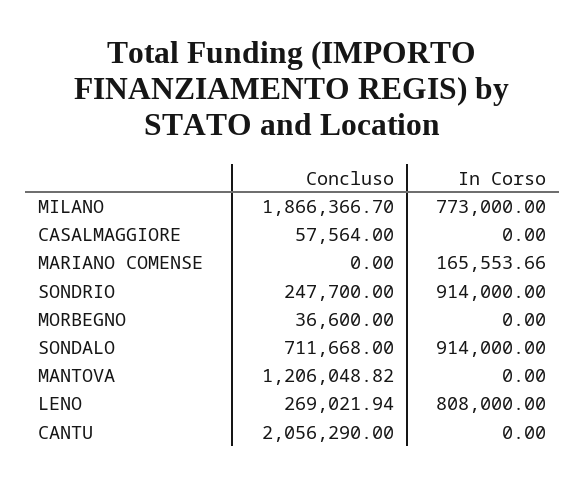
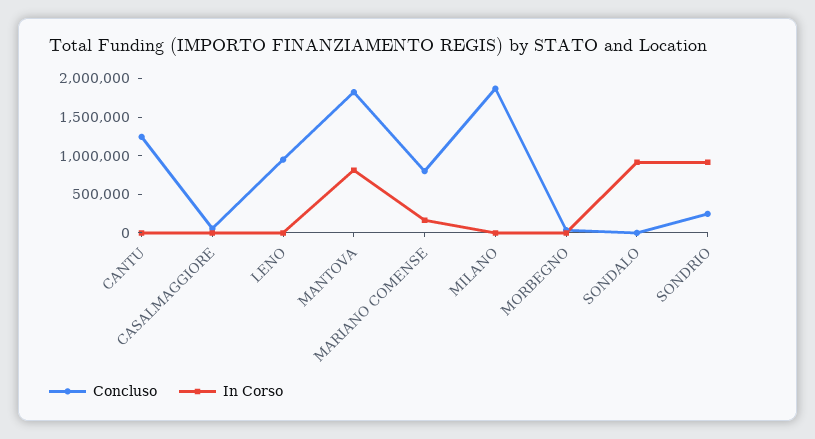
In Corso, MILANO: 773000 -> 0
Concluso, MARIANO COMENSE: 0 -> 750000
Concluso, SONDALO: 711668 -> 0
Concluso, MANTOVA: 1206048.82 -> 1750000
In Corso, MANTOVA: 0 -> 750000
Concluso, LENO: 269021.94 -> 1000000
In Corso, LENO: 808000 -> 0
Concluso, CANTU: 2056290 -> 1250000

